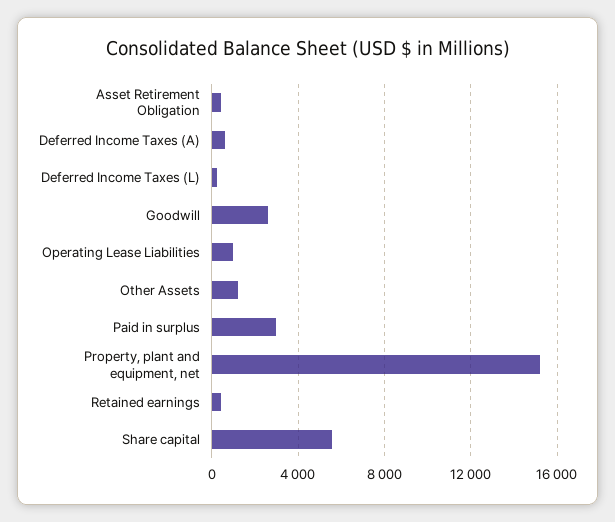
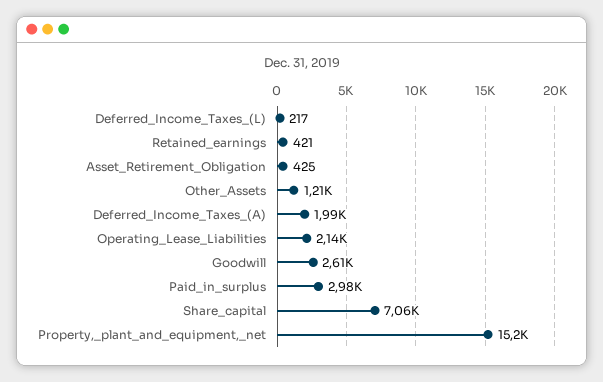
Deferred Income Taxes (A): 500 -> 1990
Operating Lease Liabilities: 1000 -> 2140
Share capital: 5500 -> 7060

